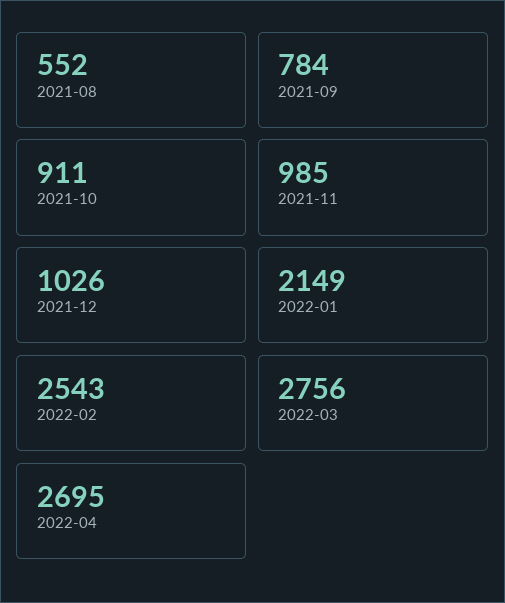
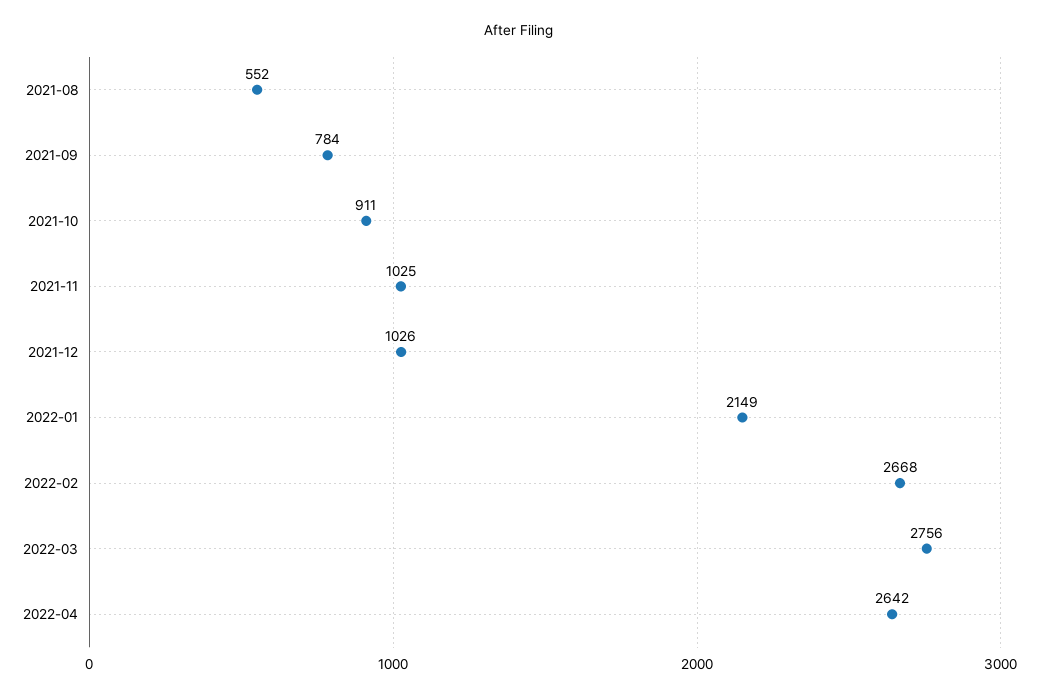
2021-11: 985 -> 1025
2022-02: 2543 -> 2668
2022-04: 2695 -> 2642

